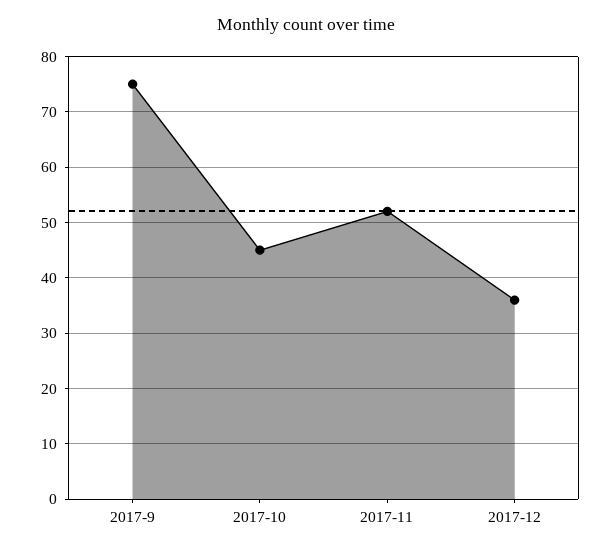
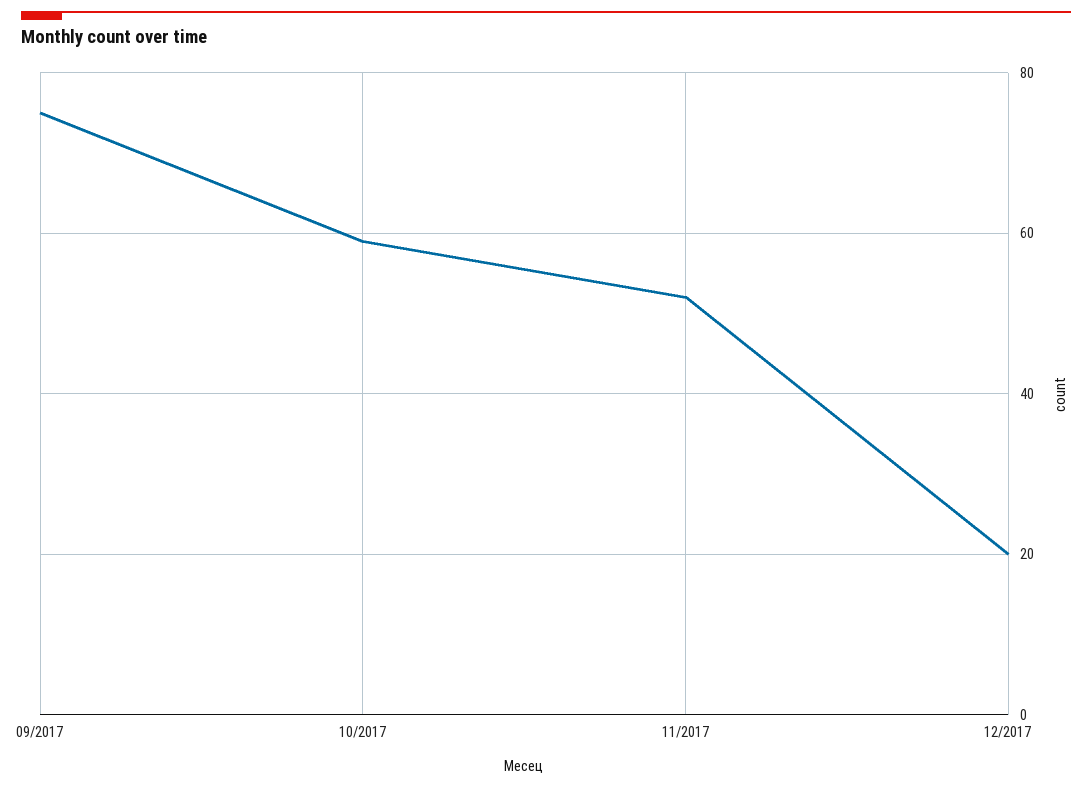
2017-10: 45 -> 60
2017-12: 35 -> 20

